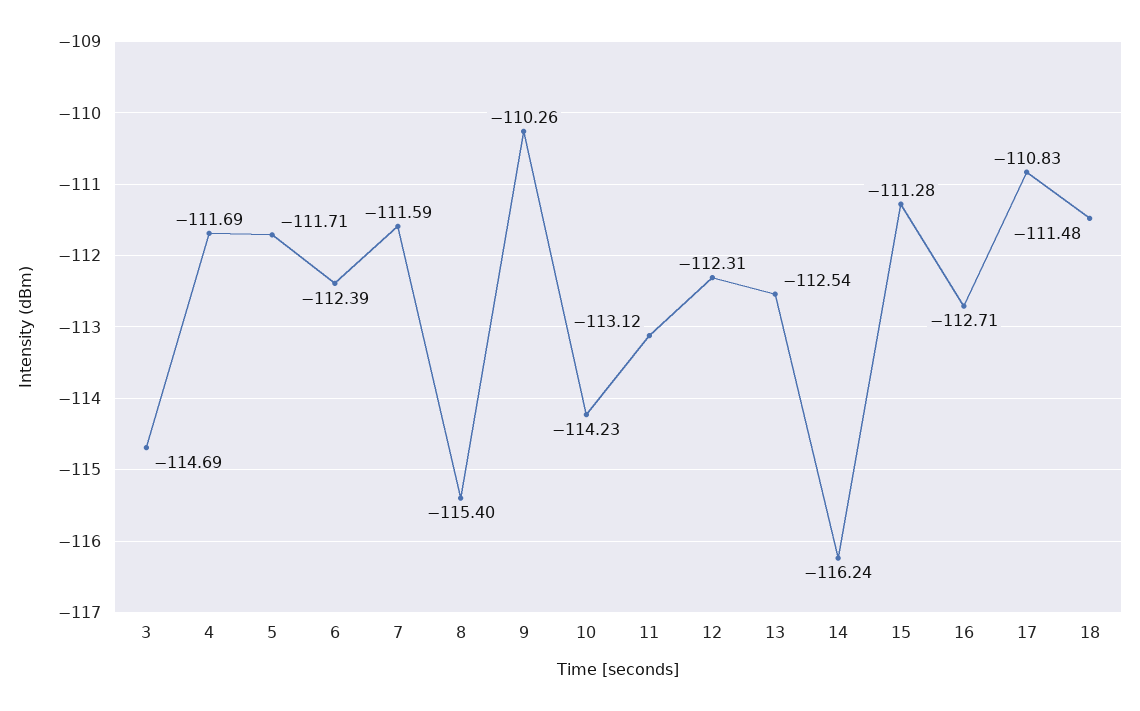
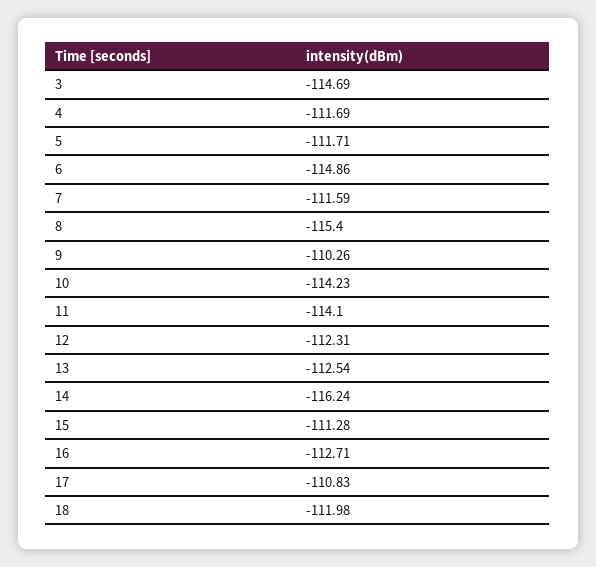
6: -112.39 -> -114.86
11: -113.12 -> -114.1
18: -111.48 -> -111.98

